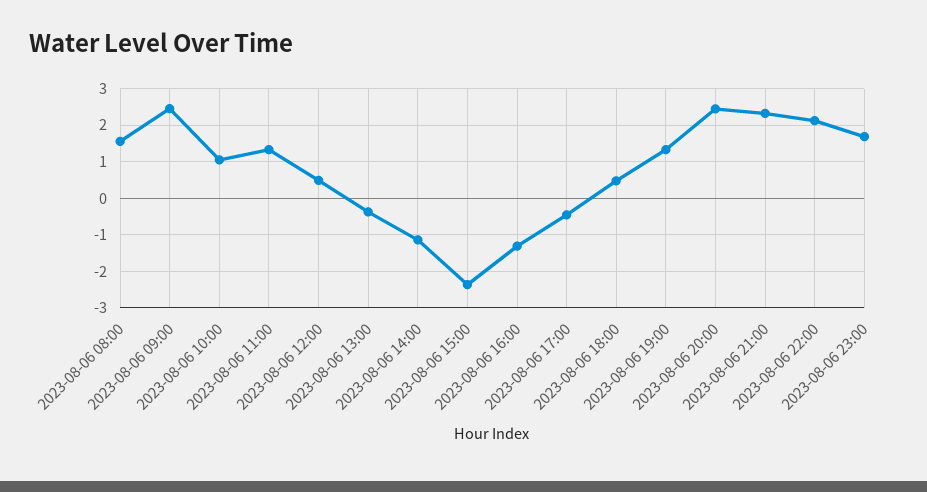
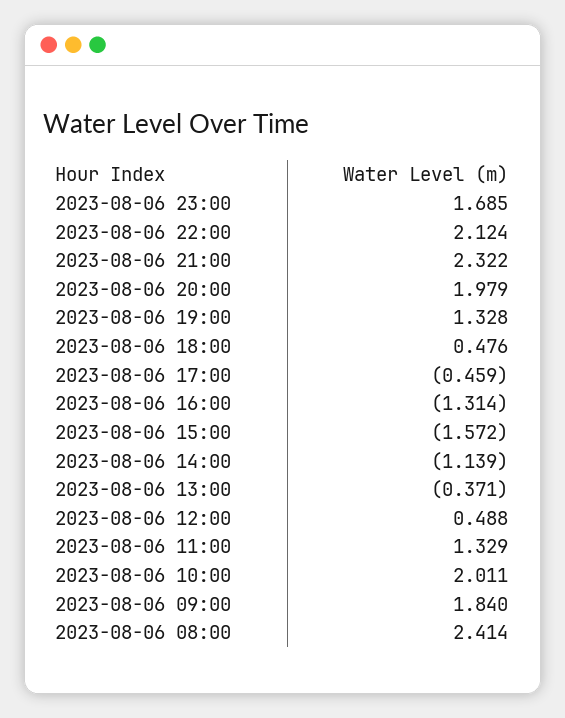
2023-08-06 08:00: 1.6 -> 2.414
2023-08-06 09:00: 2.4 -> 1.84
2023-08-06 10:00: 1 -> 2.011
2023-08-06 15:00: -2.4 -> -1.572
2023-08-06 20:00: 2.4 -> 1.979

